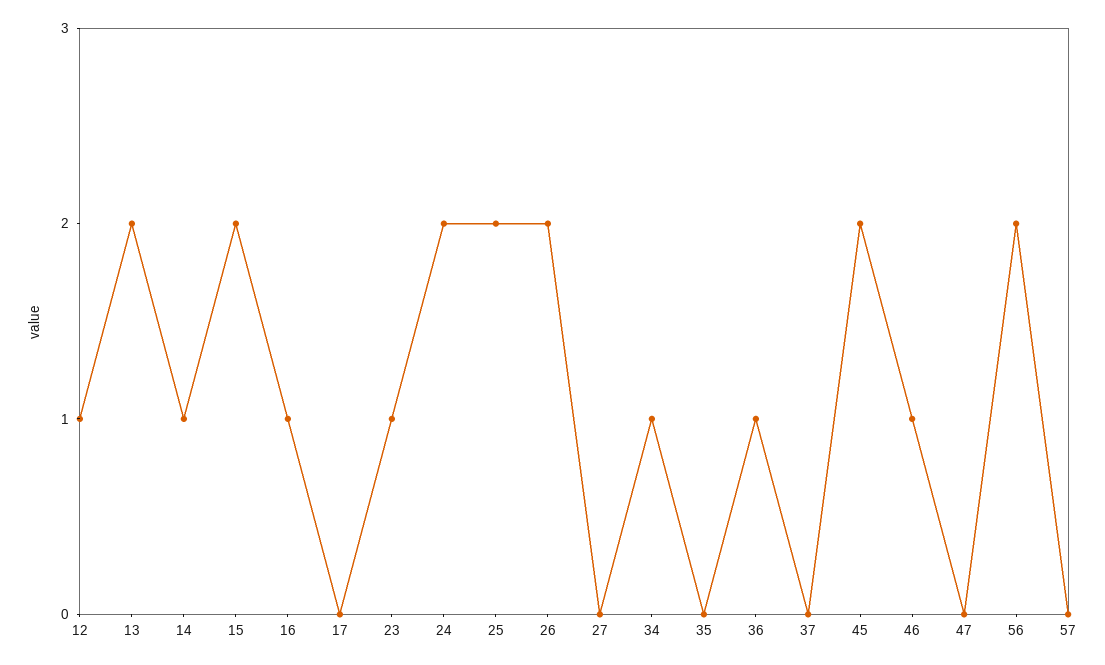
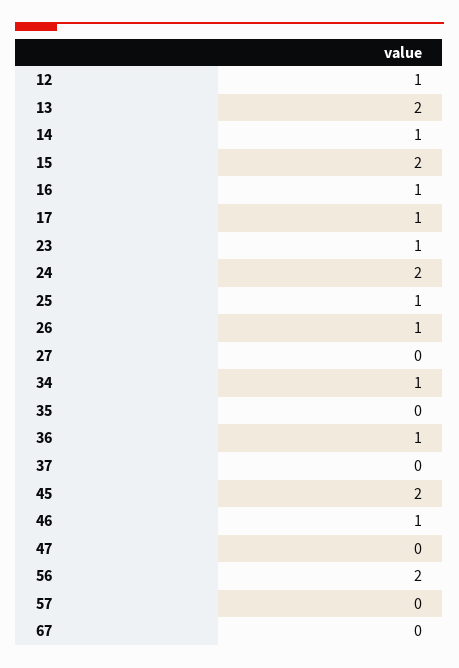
17: 0 -> 1
25: 2 -> 1
26: 2 -> 1
67: none -> 0

